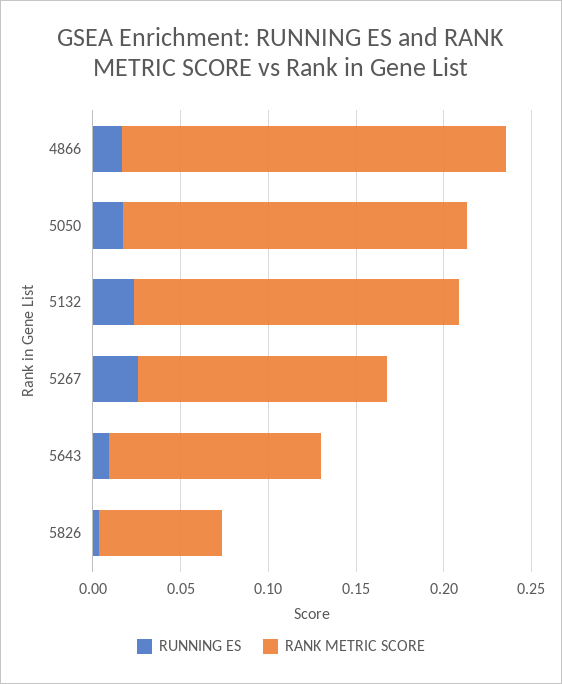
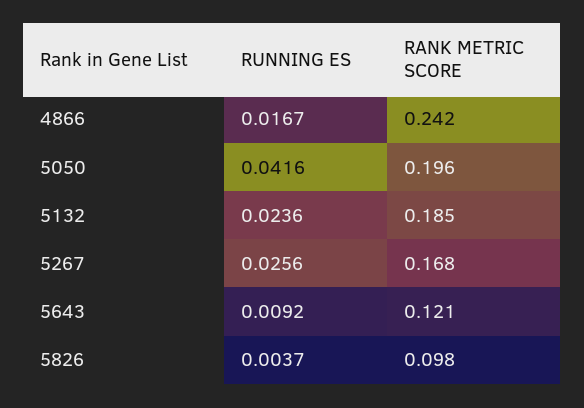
RANK METRIC SCORE, 4866: 0.22 -> 0.242
RUNNING ES, 5050: 0.02 -> 0.0416
RANK METRIC SCORE, 5267: 0.14 -> 0.168
RANK METRIC SCORE, 5826: 0.07 -> 0.098

